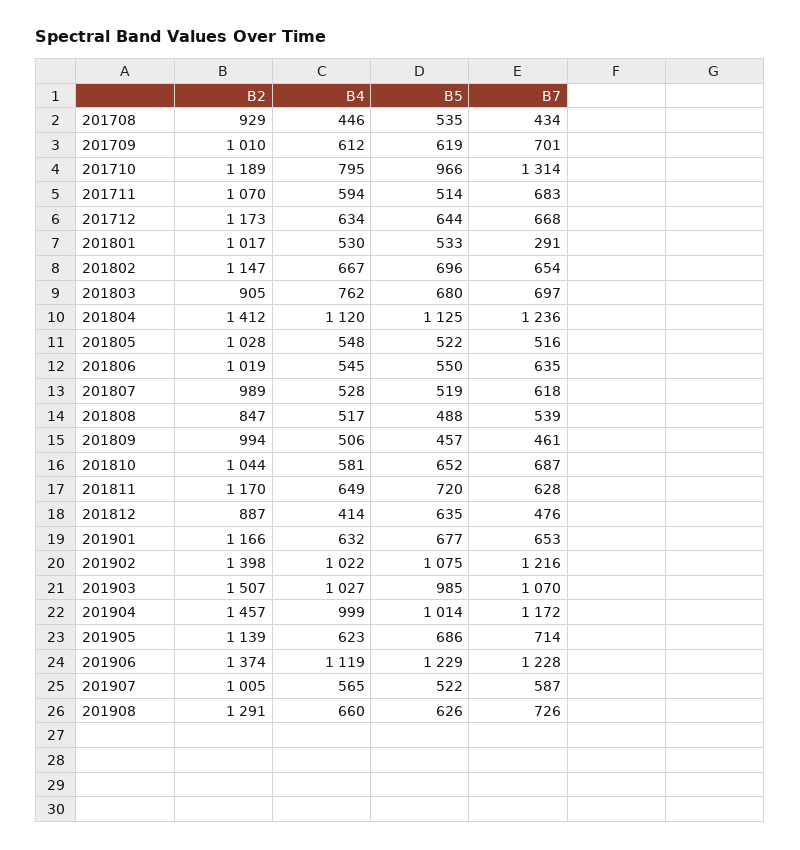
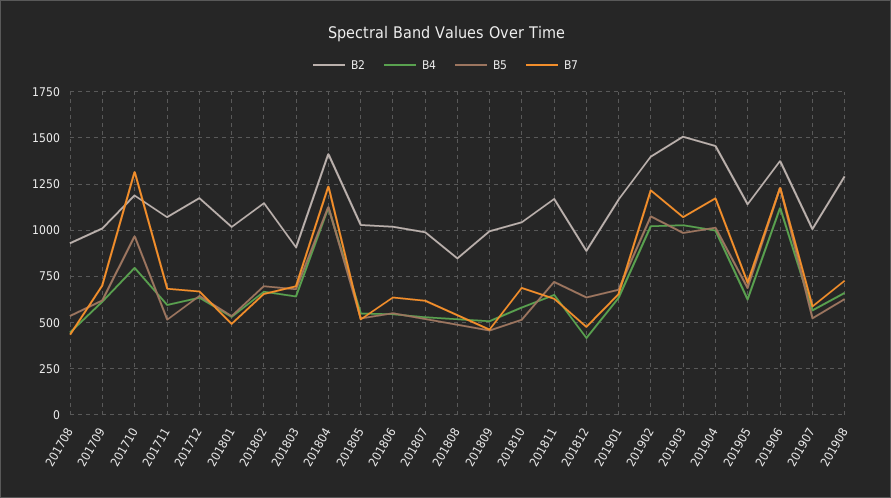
B7, 201801: 291 -> 500
B4, 201803: 762 -> 650
B5, 201810: 652 -> 500

